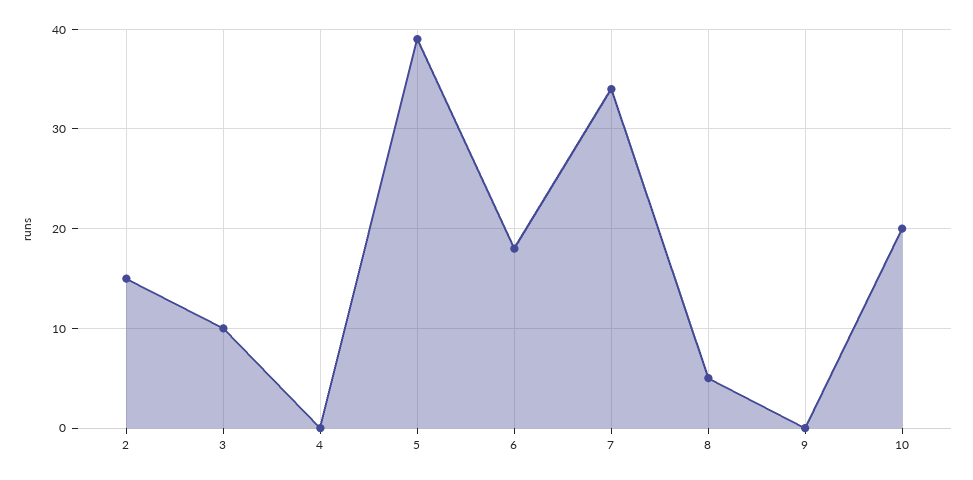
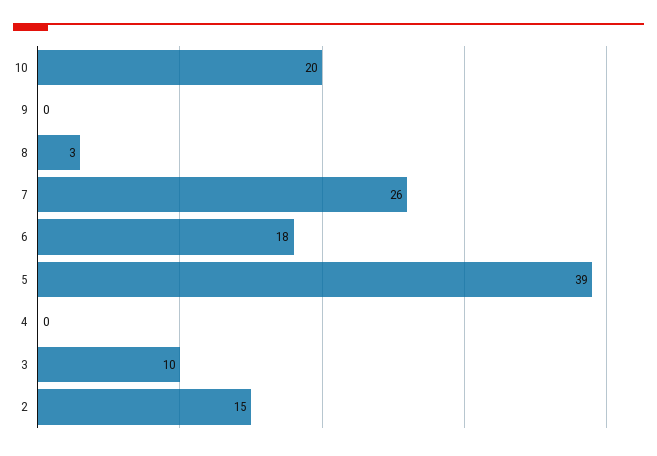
7: 34 -> 26
8: 5 -> 3

